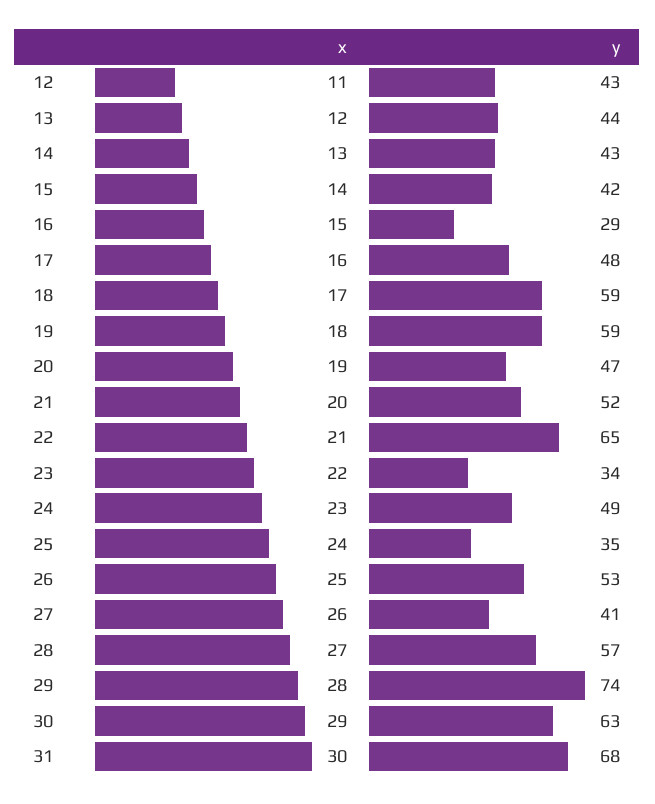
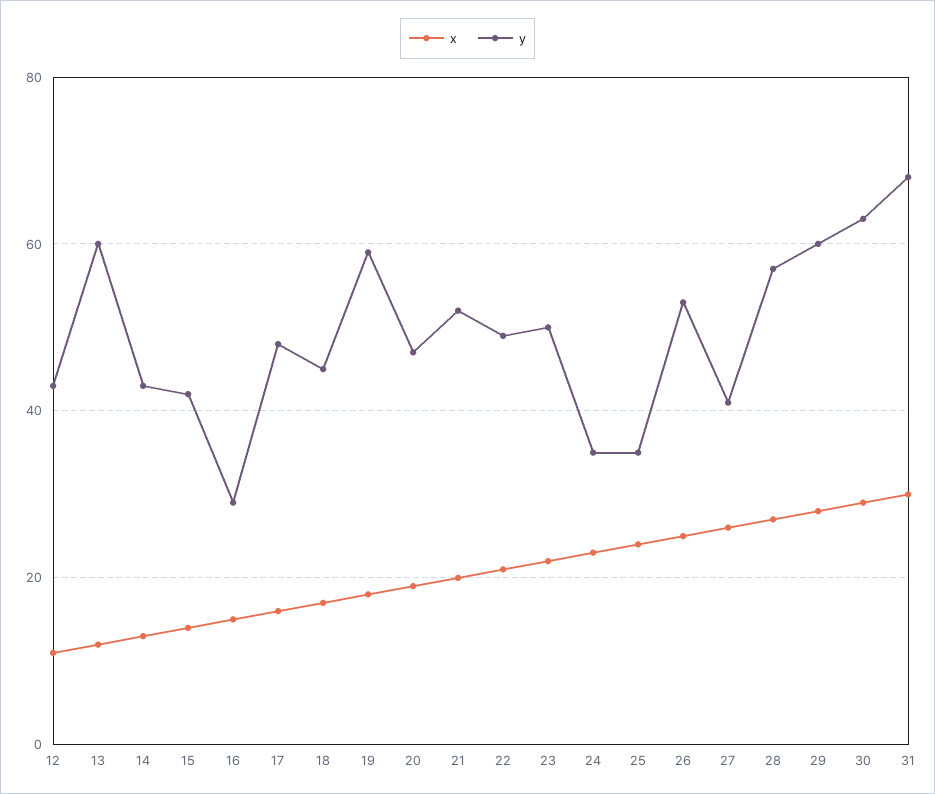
y, 13: 44 -> 60
y, 18: 59 -> 45
y, 22: 65 -> 50
y, 23: 34 -> 50
y, 24: 49 -> 35
y, 29: 74 -> 60

